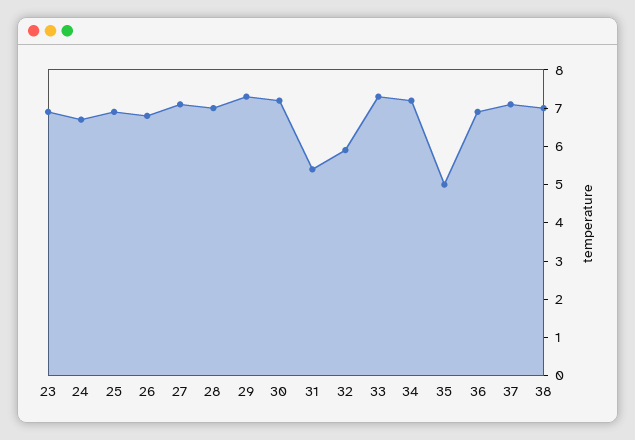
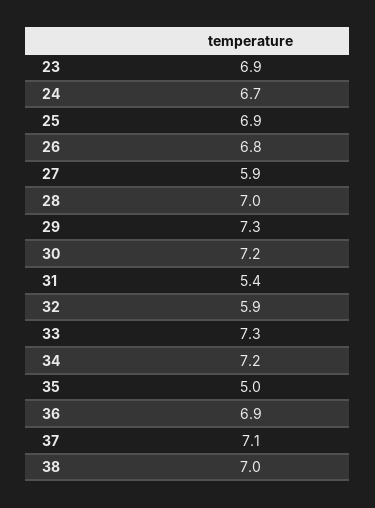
27: 7 -> 5.9

